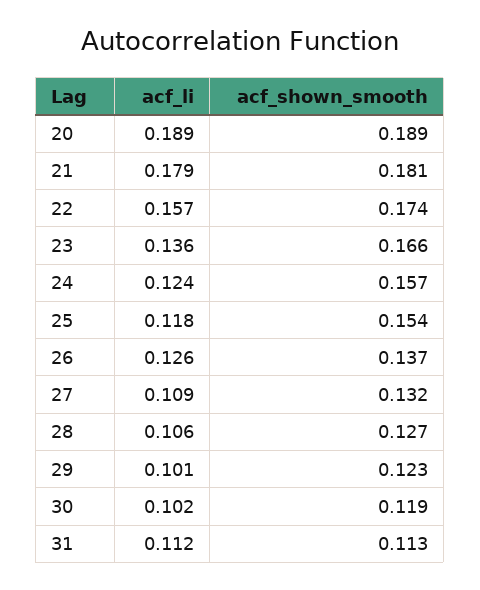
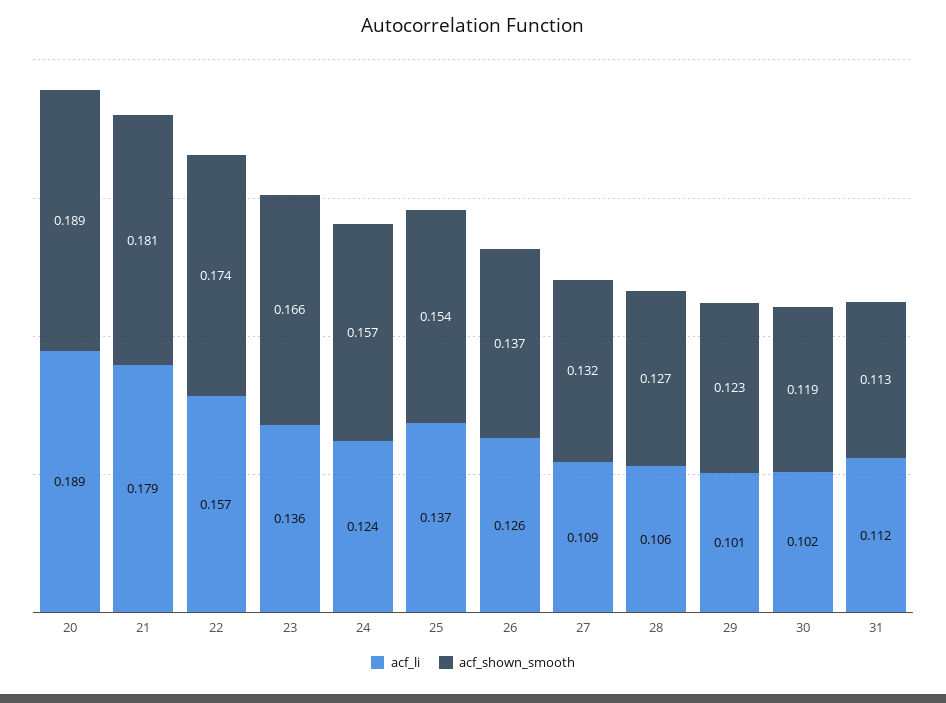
acf_li, 25: 0.118 -> 0.137

